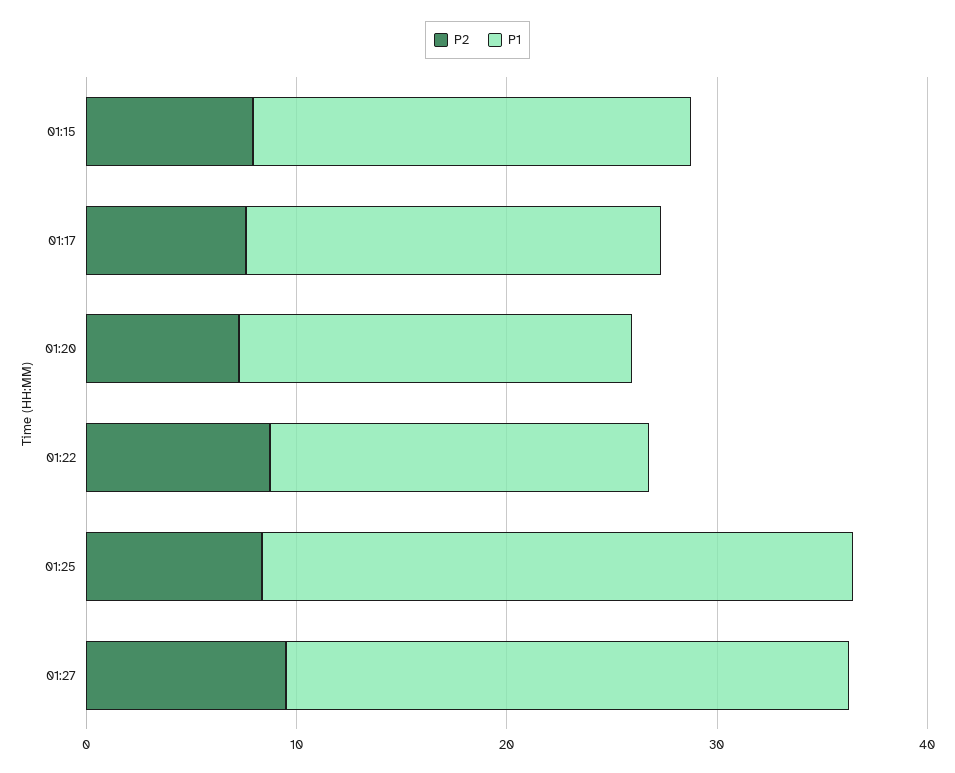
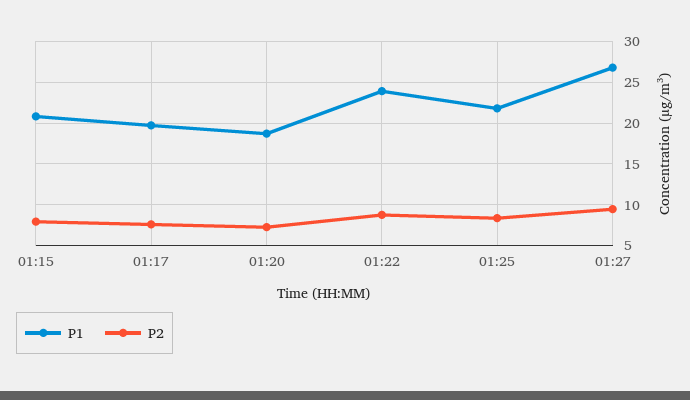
P1, 01:22: 18 -> 24
P1, 01:25: 28 -> 22

